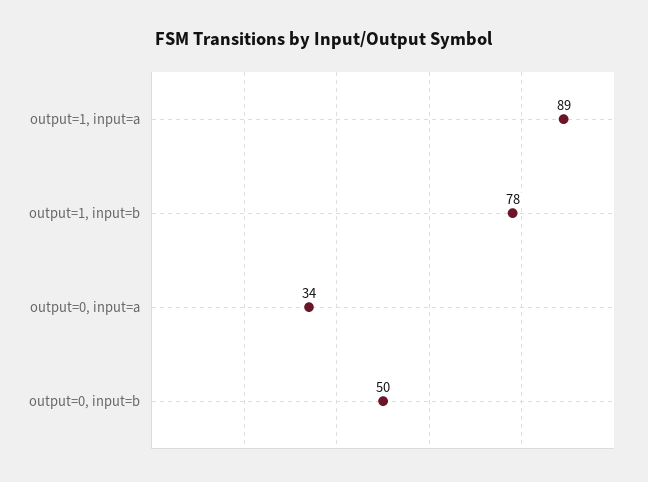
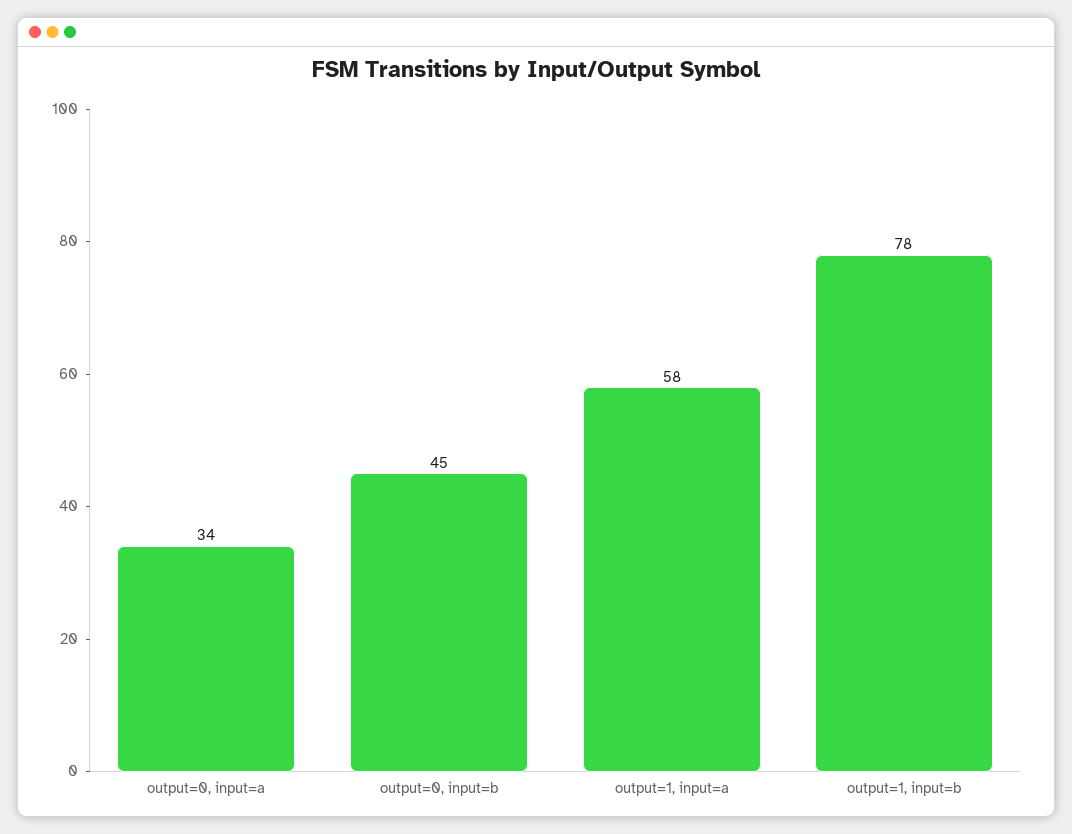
output=1, input=a: 89 -> 58
output=0, input=b: 50 -> 45

